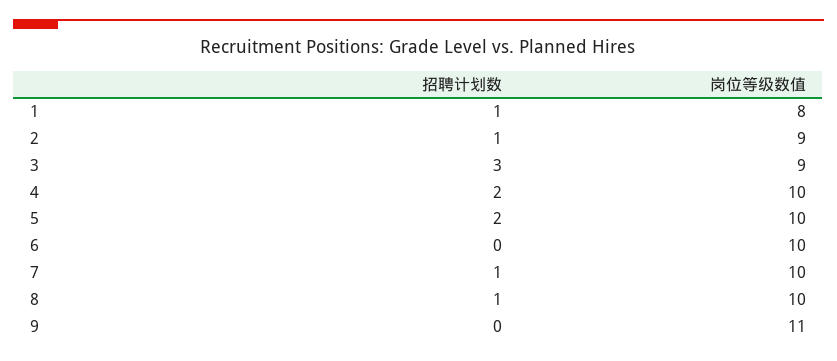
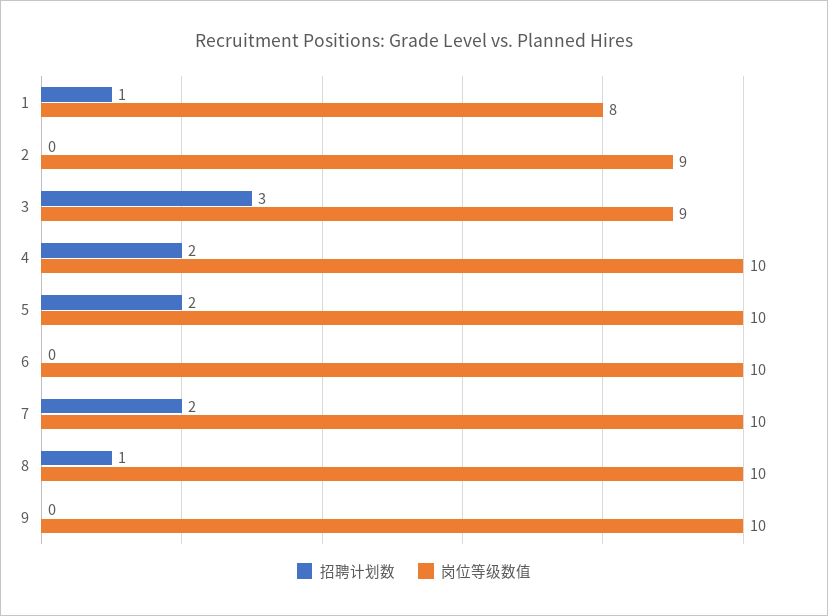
招聘计划数, 2: 1 -> 0
招聘计划数, 7: 1 -> 2
岗位等级数值, 9: 11 -> 10

